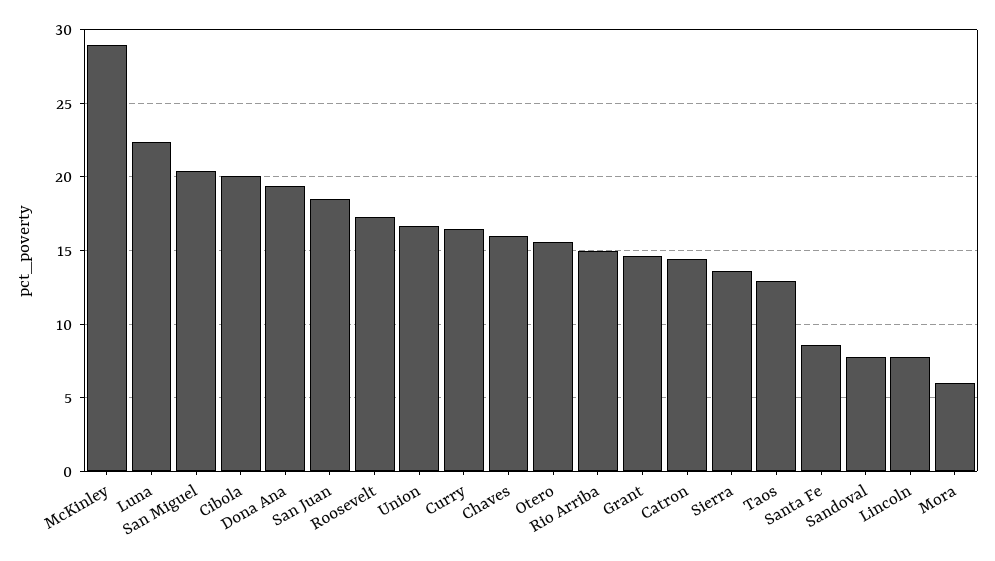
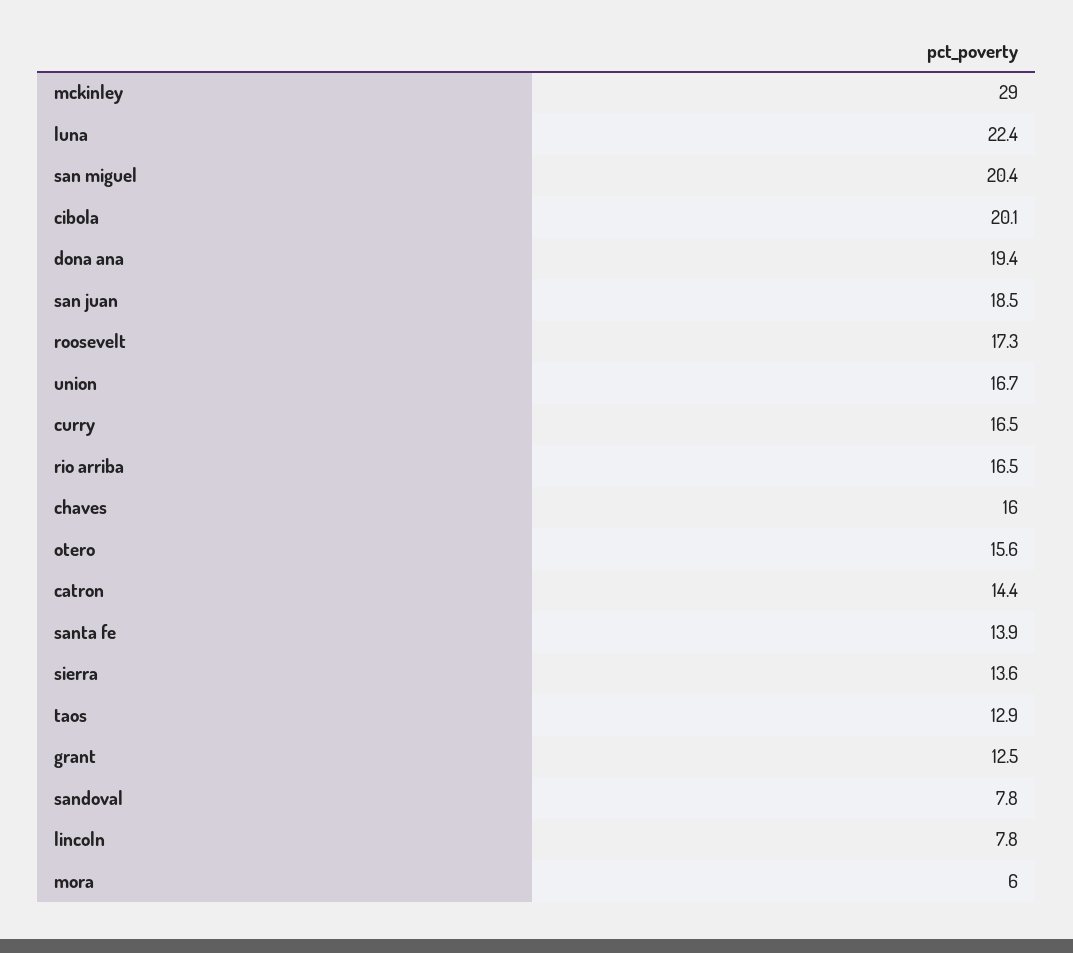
Rio Arriba: 15 -> 16.5
Grant: 14.5 -> 12.5
Santa Fe: 8.5 -> 13.9

